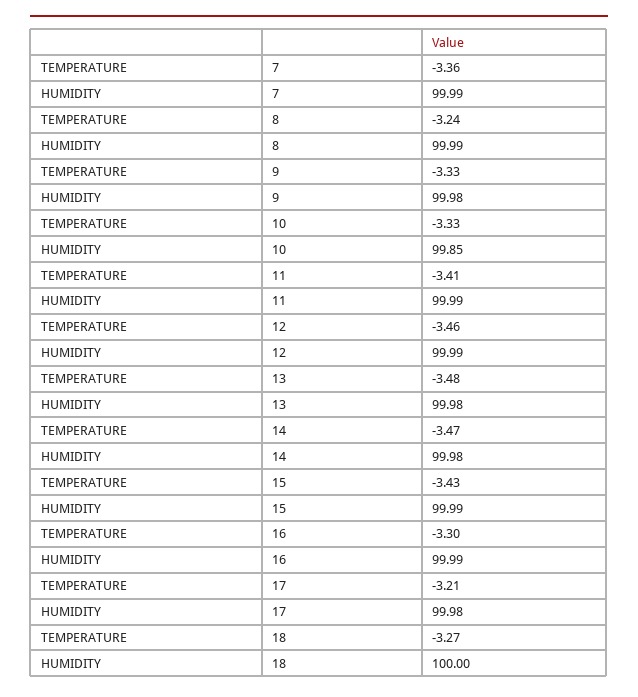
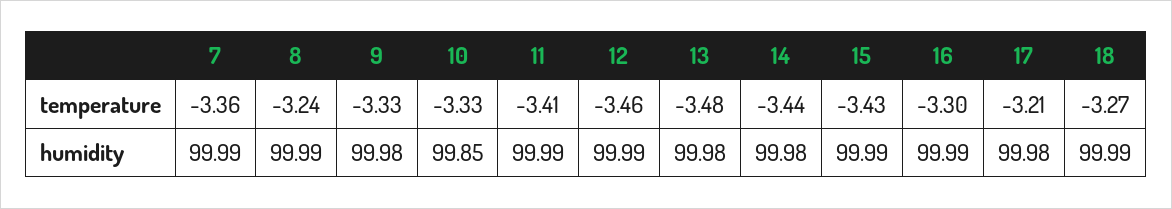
TEMPERATURE, 14: -3.47 -> -3.44
HUMIDITY, 18: 100 -> 99.99

